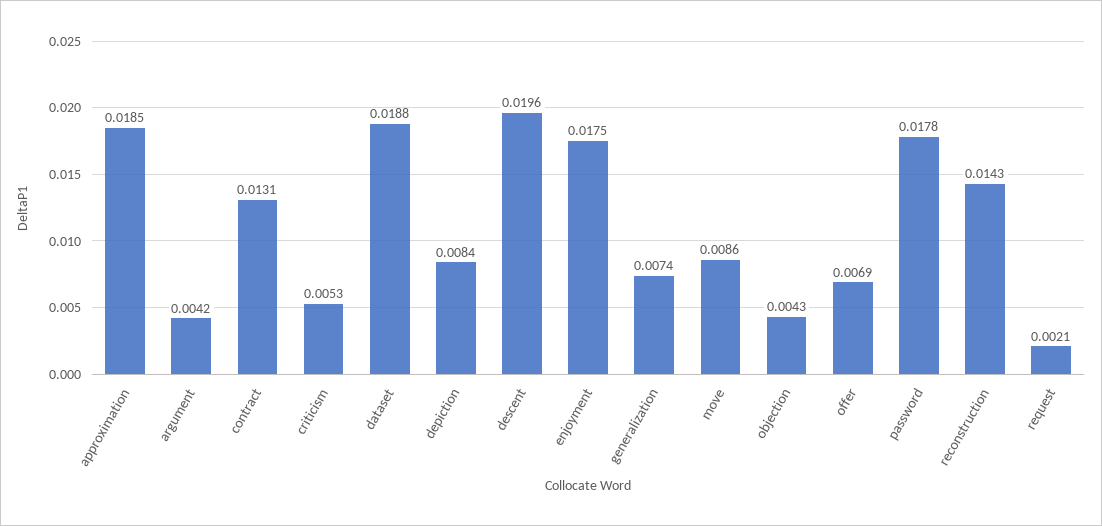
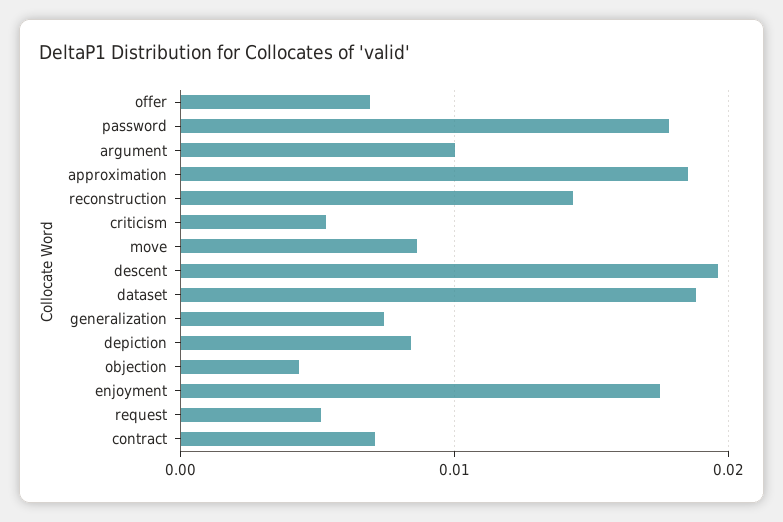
argument: 0.0042 -> 0.01
contract: 0.0131 -> 0.007
request: 0.0021 -> 0.005

